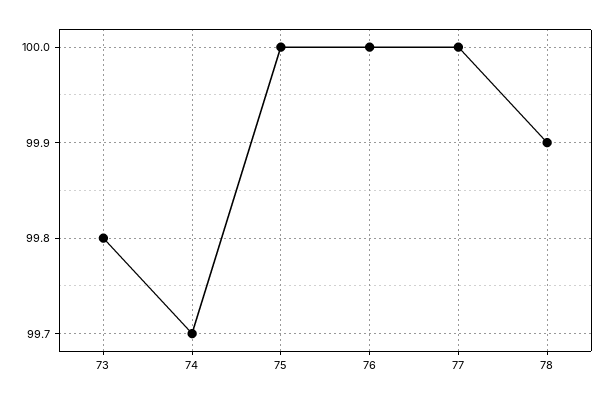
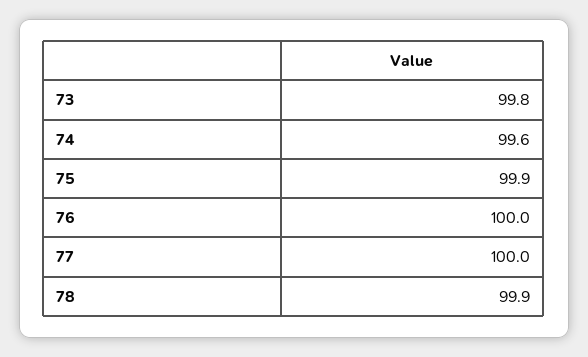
74: 99.7 -> 99.6
75: 100 -> 99.9

